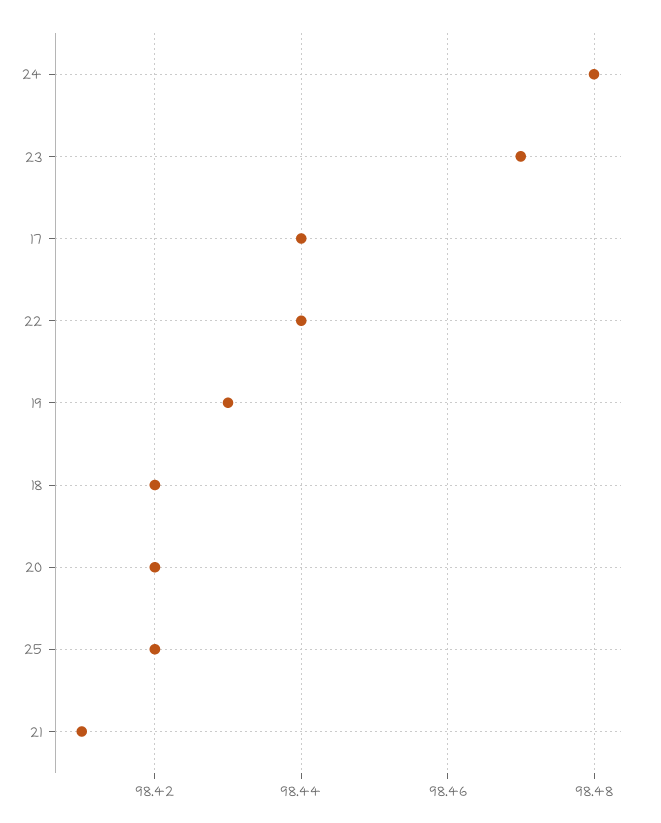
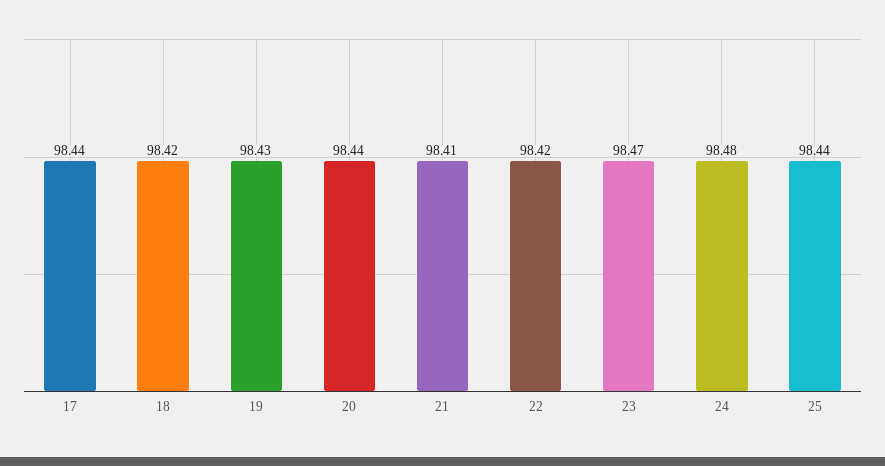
22: 98.44 -> 98.42
20: 98.42 -> 98.44
25: 98.42 -> 98.44

